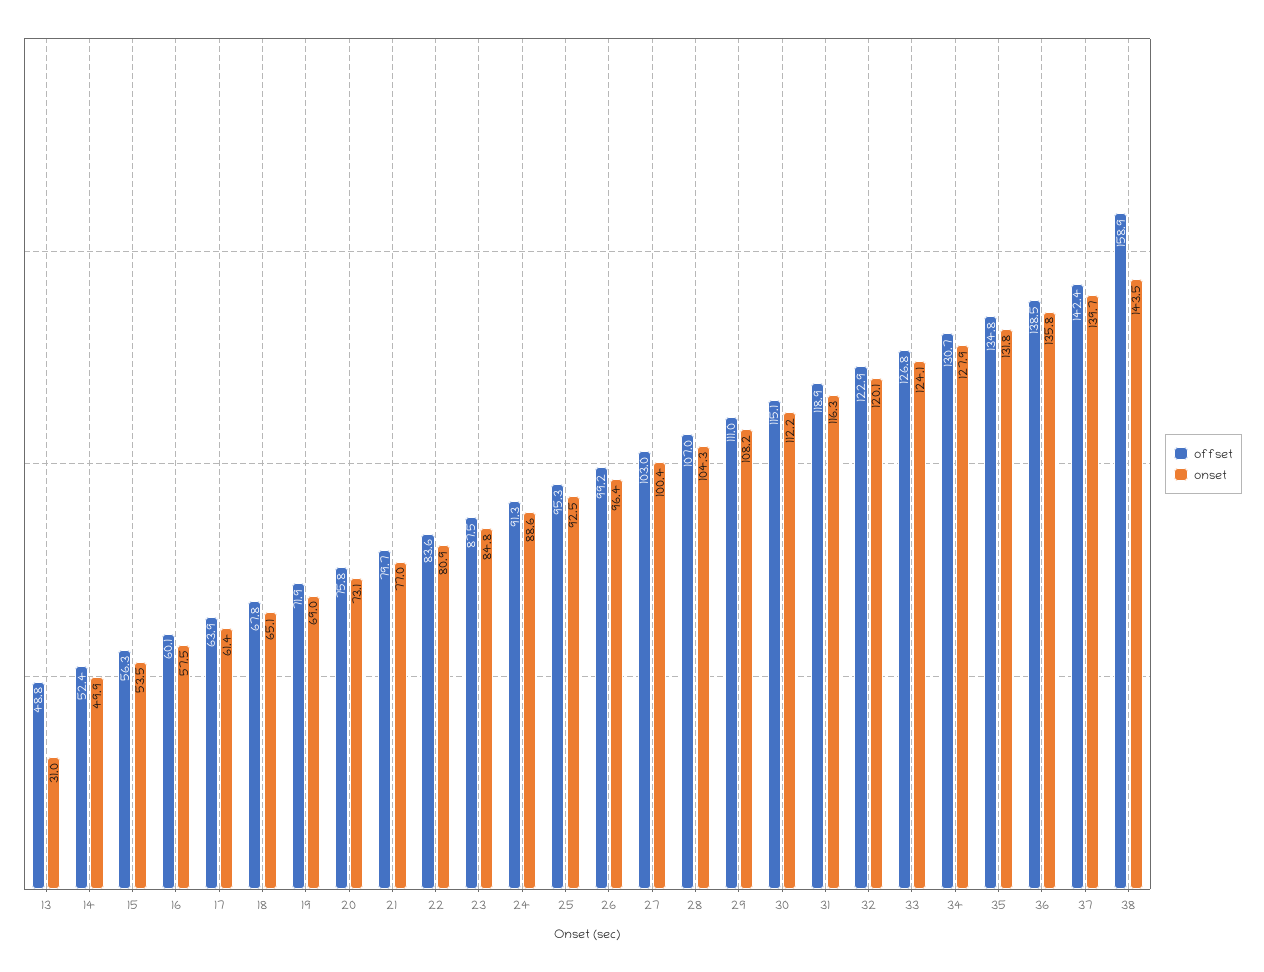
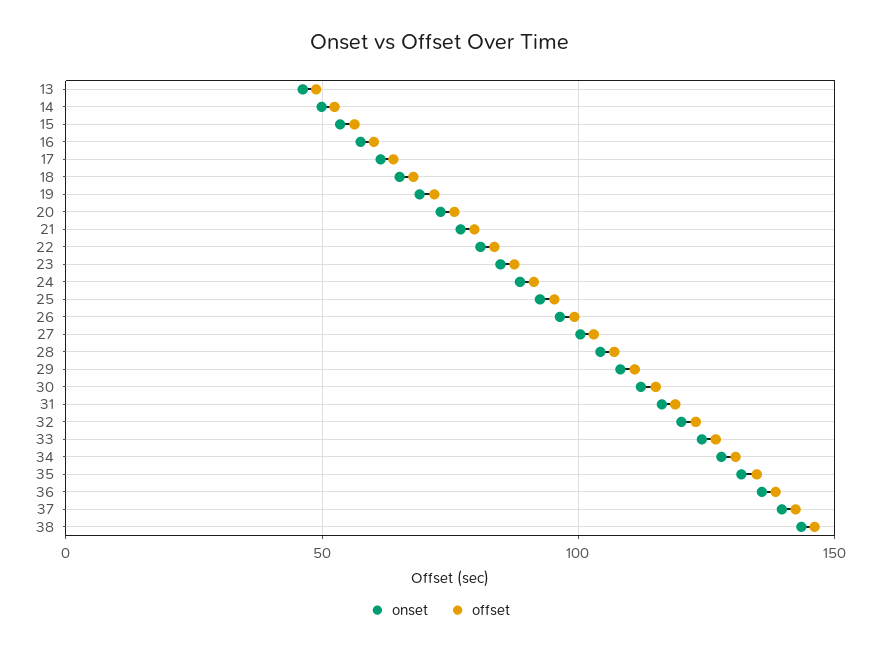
onset, 13: 31 -> 45
offset, 38: 158.9 -> 145

